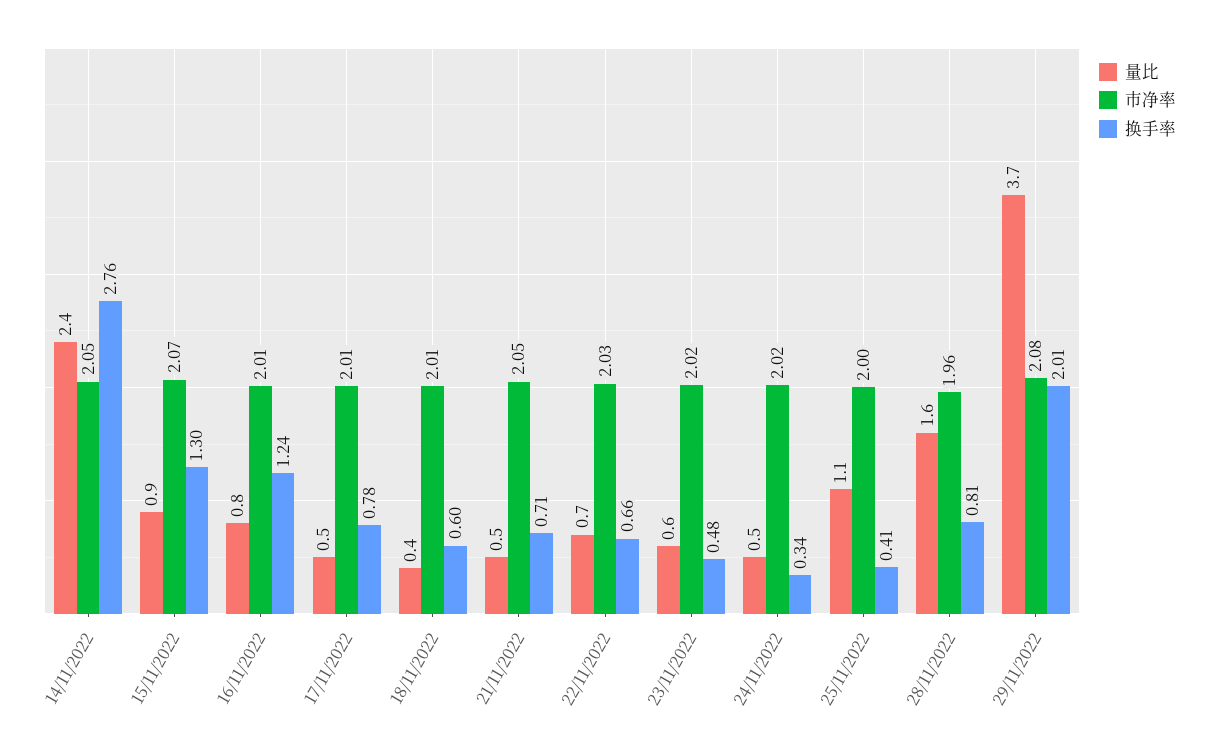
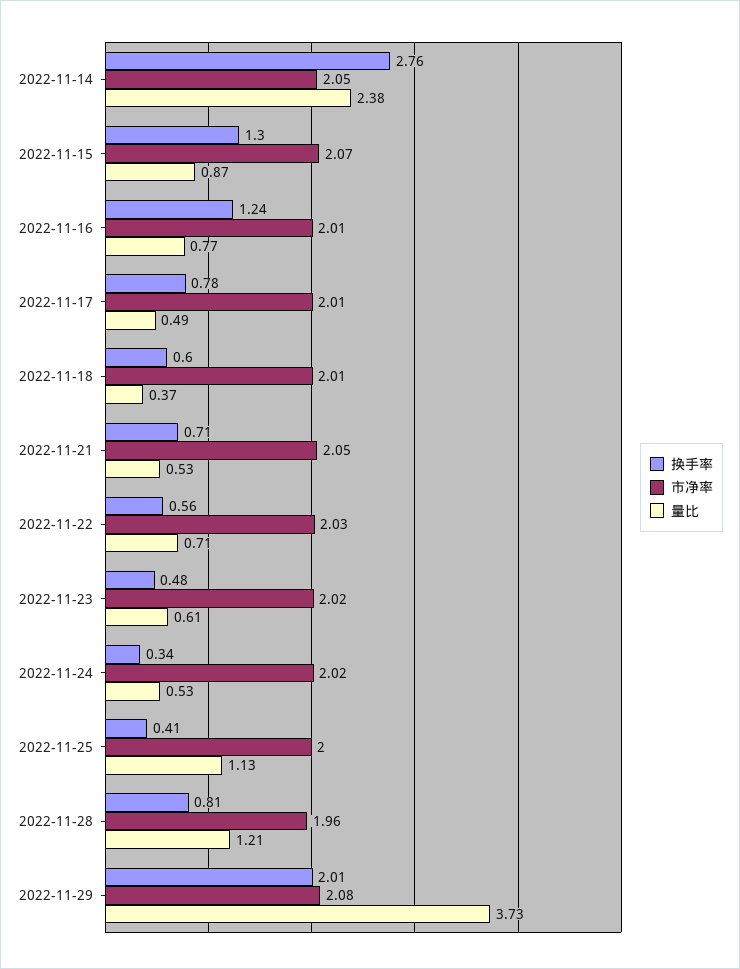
换手率, 22/11/2022: 0.66 -> 0.56
量比, 28/11/2022: 1.6 -> 1.21

